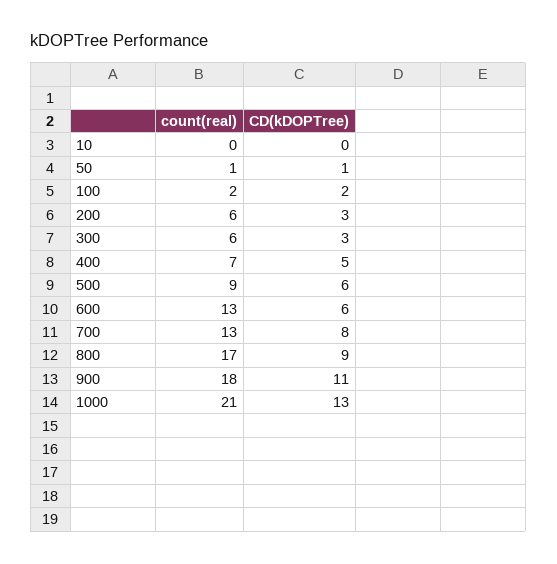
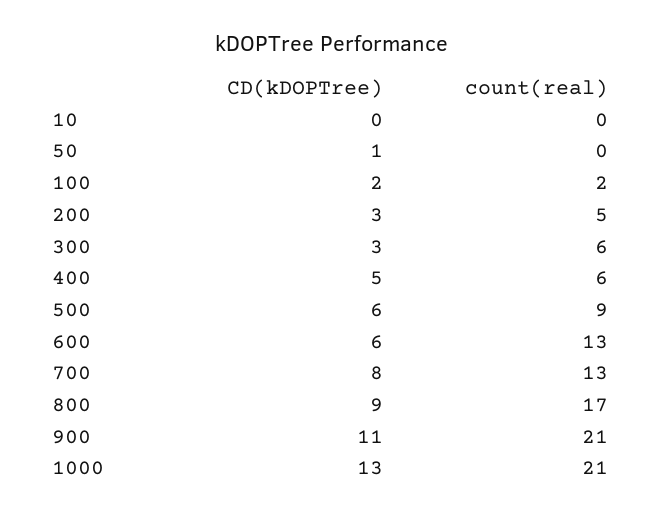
count(real), 50: 1 -> 0
count(real), 200: 6 -> 5
count(real), 400: 7 -> 6
count(real), 900: 18 -> 21

